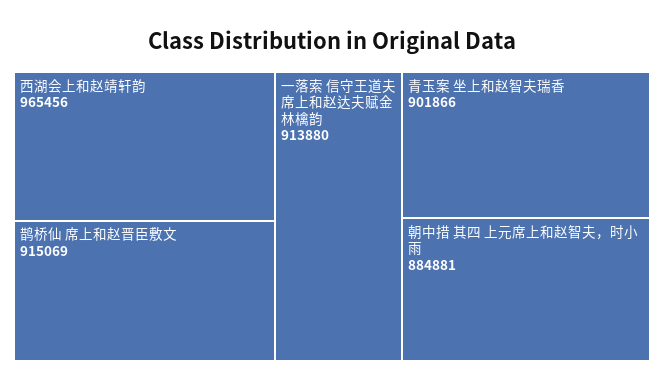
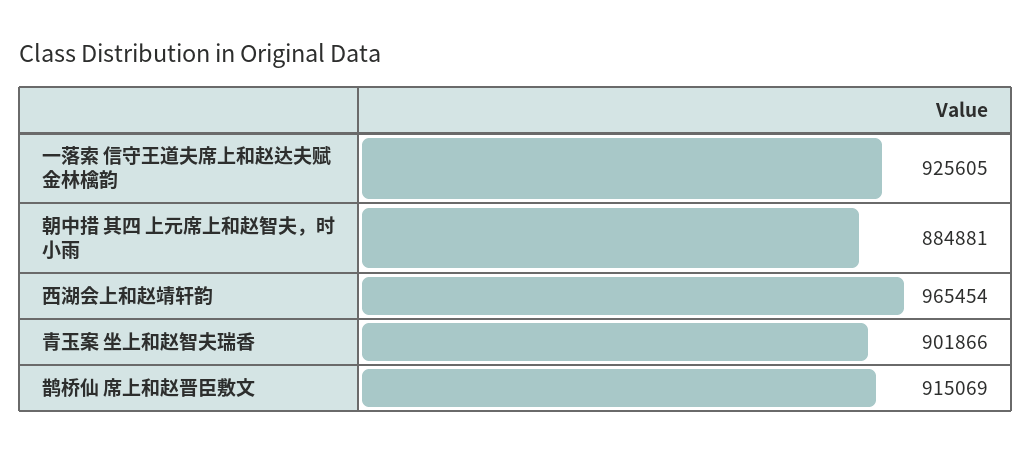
西湖会上和赵靖轩韵: 965456 -> 965454
一落索 信守王道夫席上和赵达夫赋金林檎韵: 913880 -> 925605

